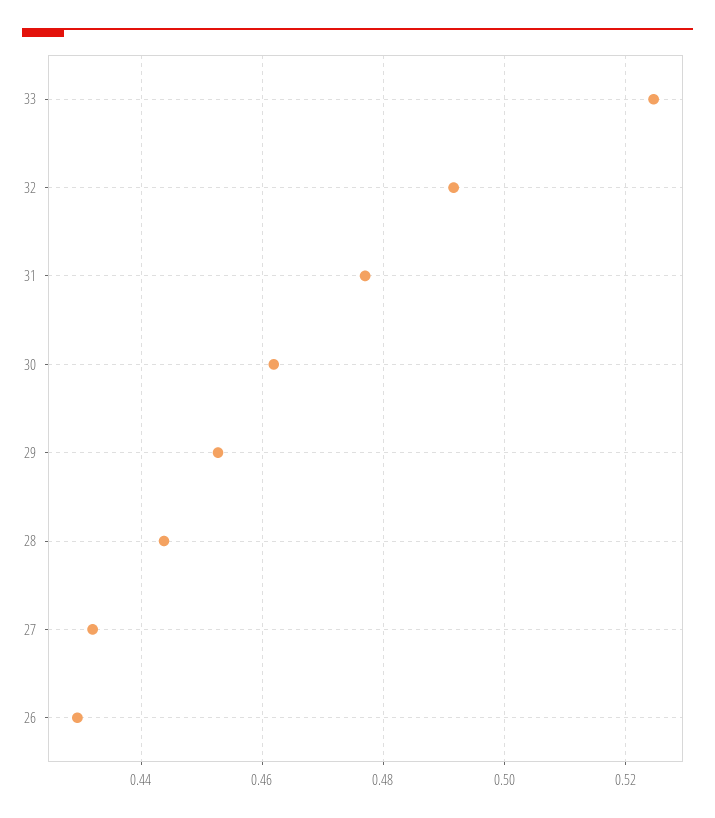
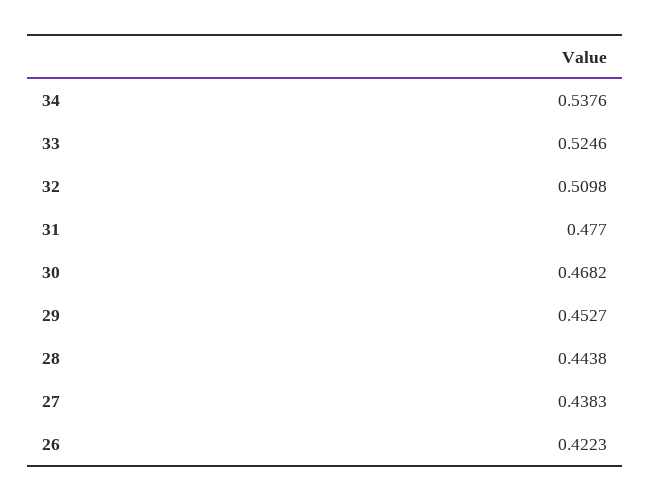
32: 0.492 -> 0.5098
30: 0.462 -> 0.4682
27: 0.432 -> 0.4383
26: 0.43 -> 0.4223
34: none -> 0.5376

